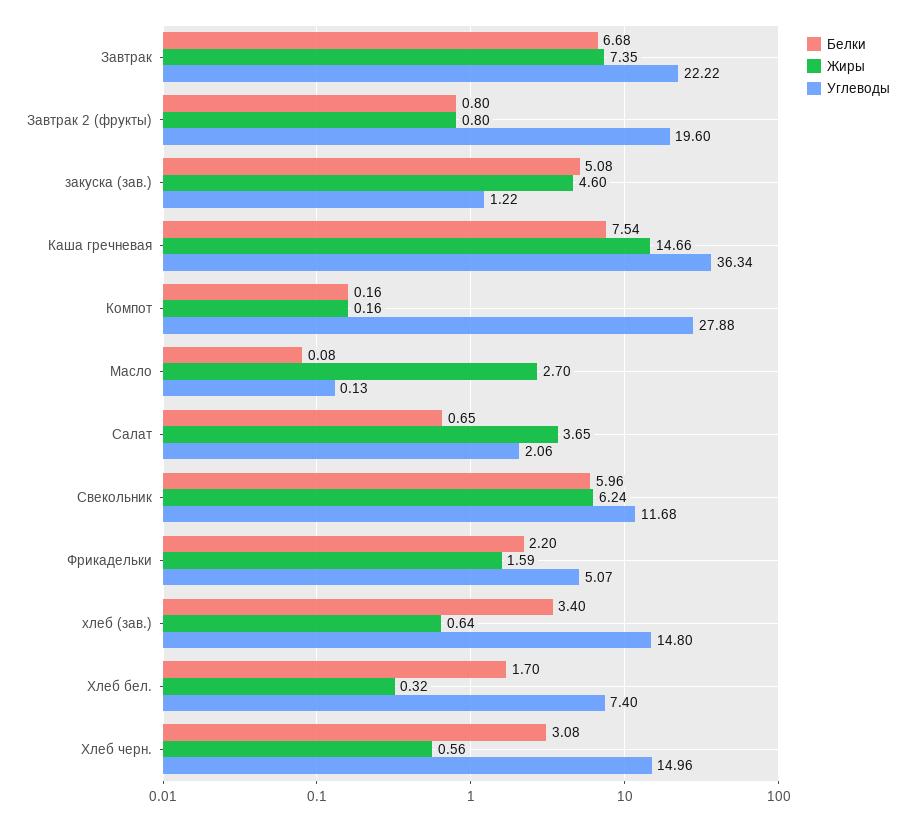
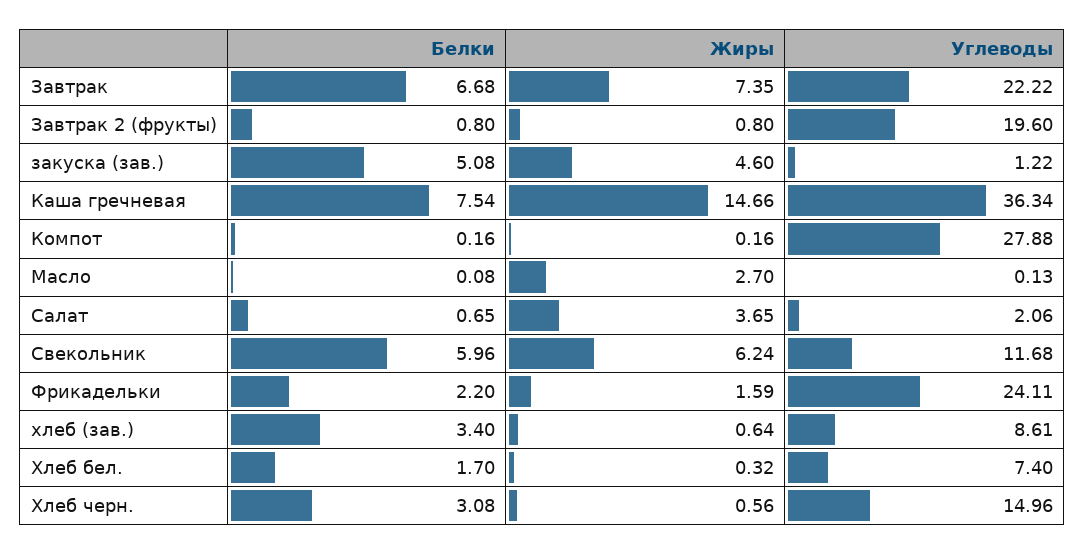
Углеводы, Фрикадельки: 5.07 -> 24.11
Углеводы, хлеб (зав.): 14.8 -> 8.61

